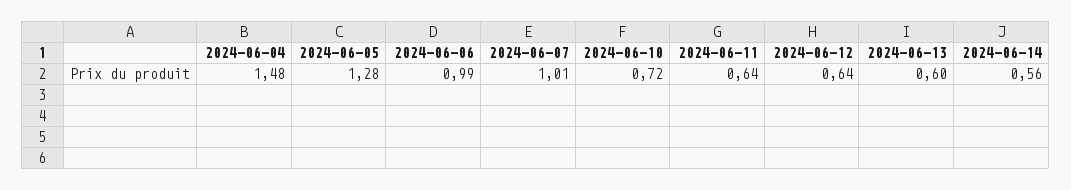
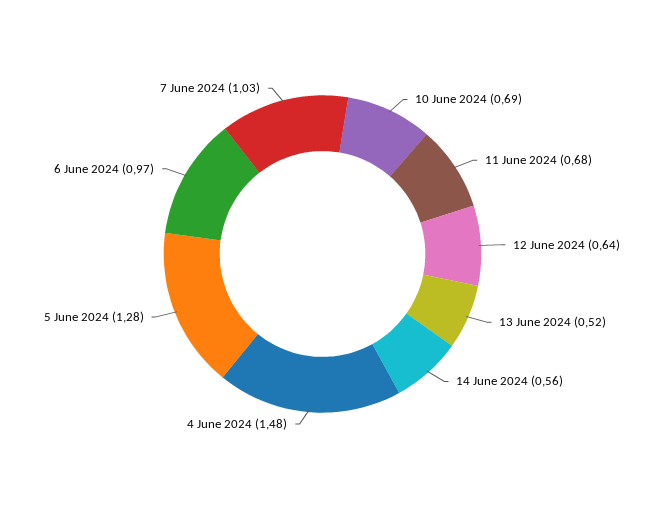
2024-06-06: 0.99 -> 0.97
2024-06-07: 1.01 -> 1.03
2024-06-10: 0.72 -> 0.69
2024-06-11: 0.64 -> 0.68
2024-06-13: 0.6 -> 0.52

